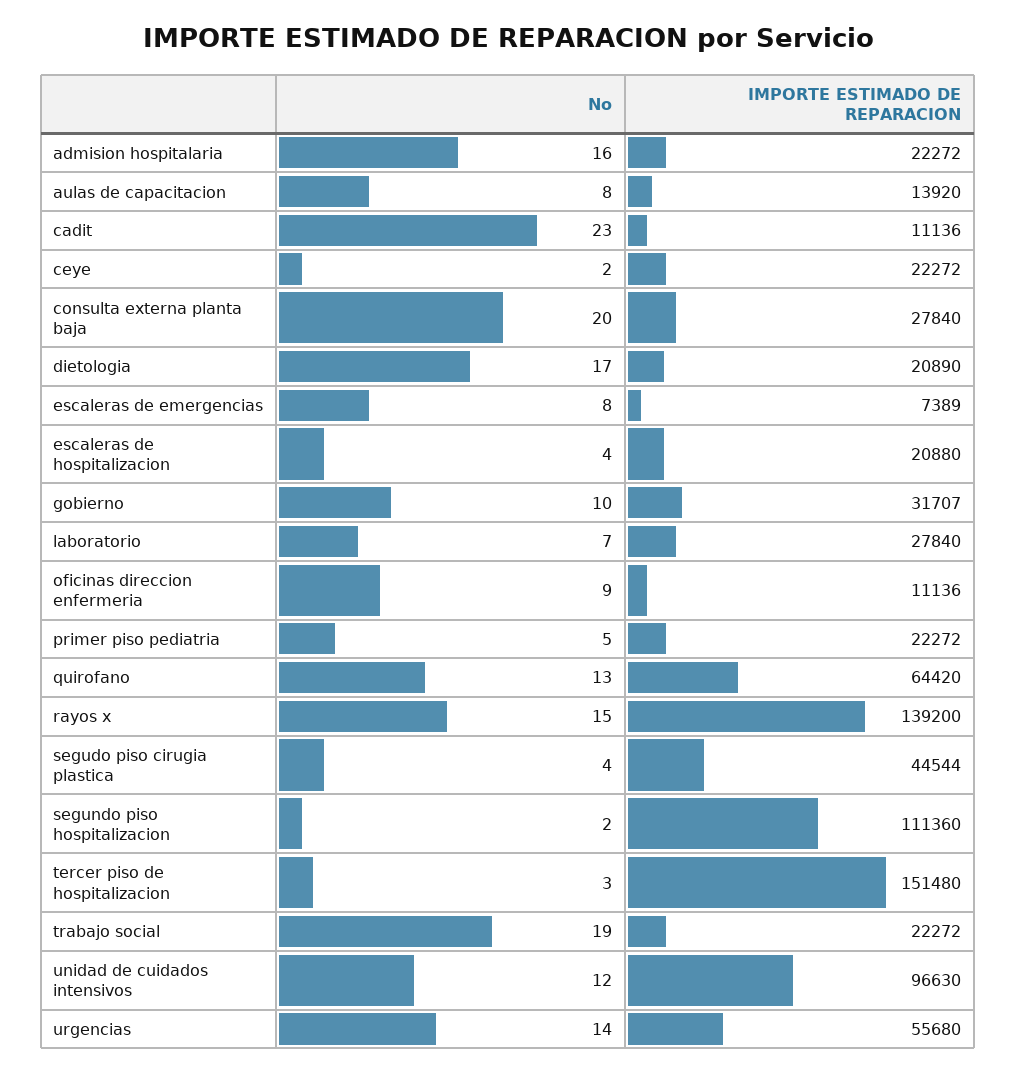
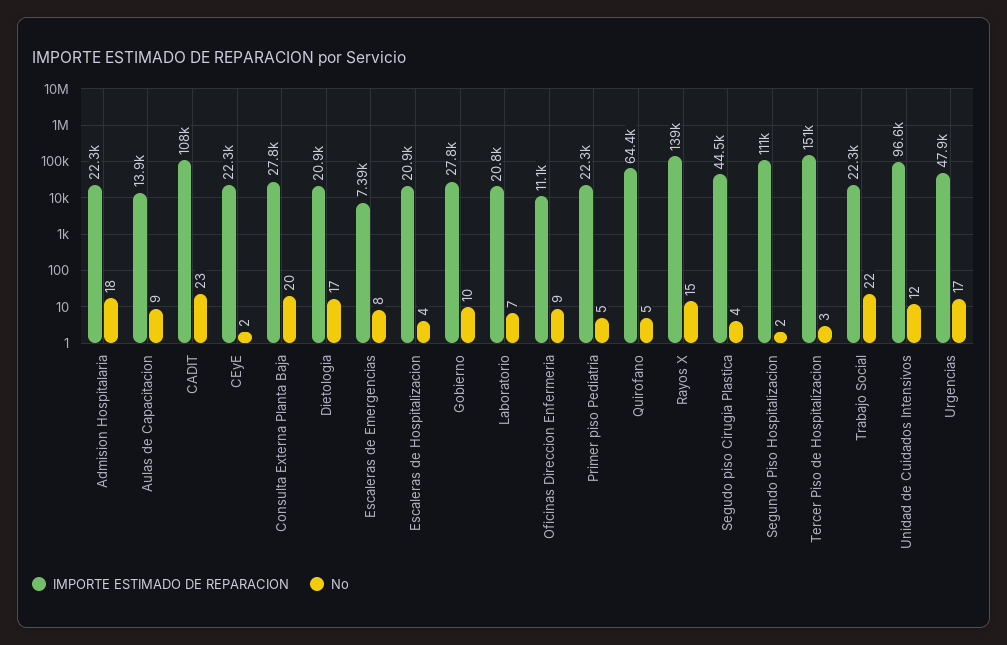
No, admision hospitalaria: 16 -> 18
No, aulas de capacitacion: 8 -> 9
IMPORTE ESTIMADO DE REPARACION, cadit: 11136 -> 108000
IMPORTE ESTIMADO DE REPARACION, gobierno: 31707 -> 27800
IMPORTE ESTIMADO DE REPARACION, laboratorio: 27840 -> 20800
No, quirofano: 13 -> 5
No, trabajo social: 19 -> 22
No, urgencias: 14 -> 17
IMPORTE ESTIMADO DE REPARACION, urgencias: 55680 -> 47900

